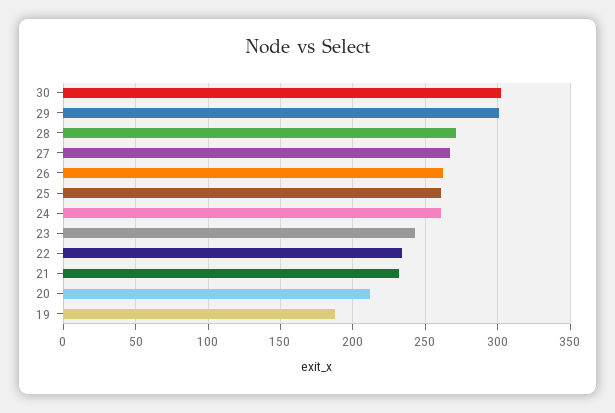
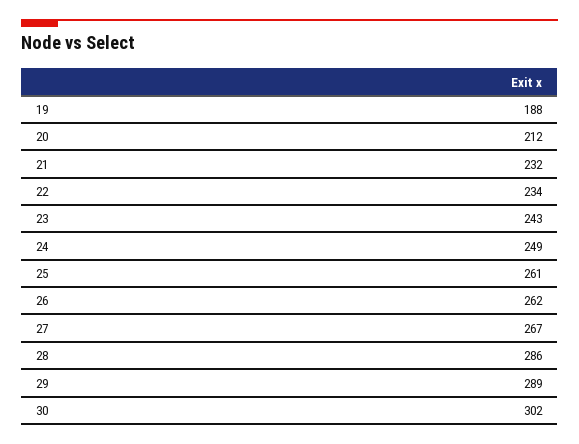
29: 300 -> 289
28: 270 -> 286
24: 260 -> 249

